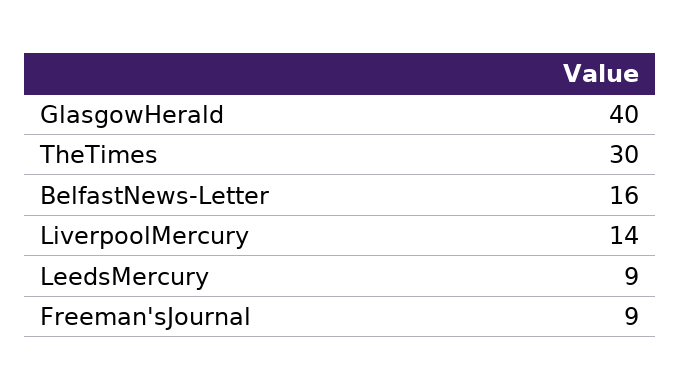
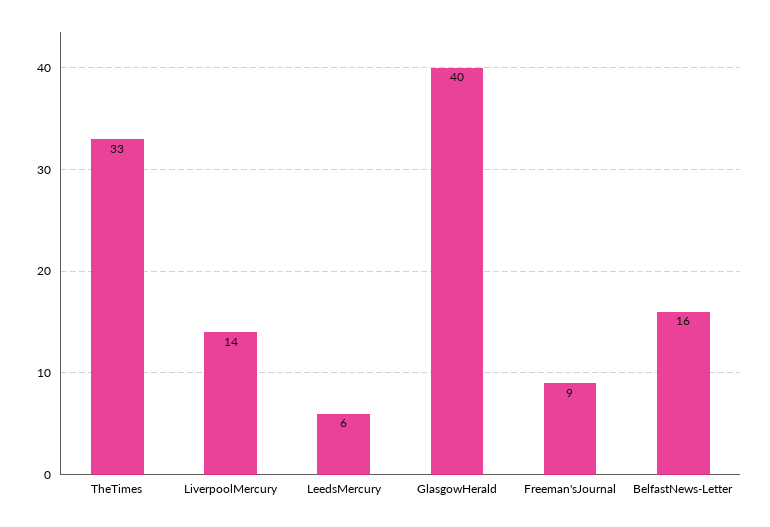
TheTimes: 30 -> 33
LeedsMercury: 9 -> 6

